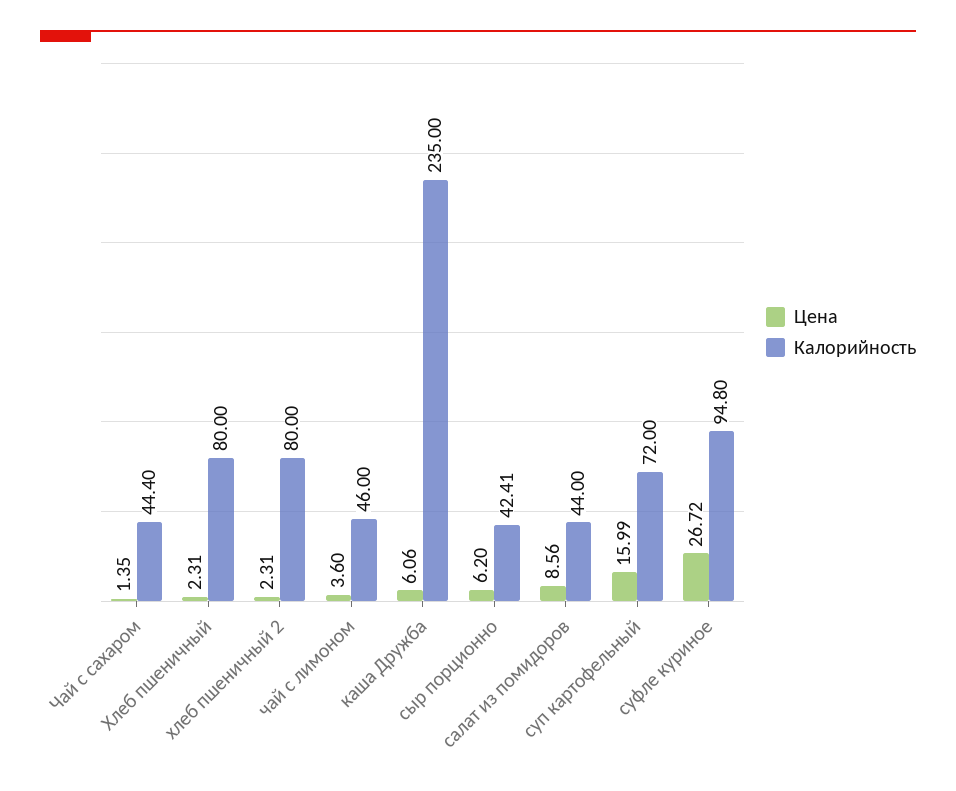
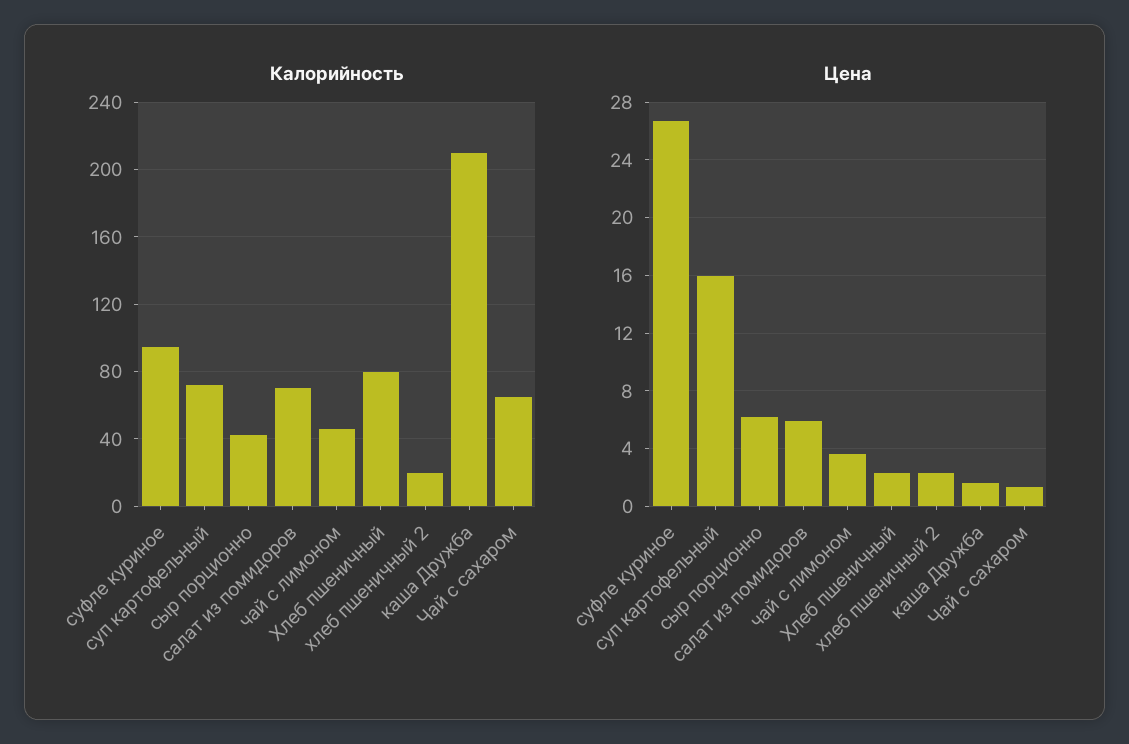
Калорийность, Чай с сахаром: 44.4 -> 65
Калорийность, хлеб пшеничный 2: 80 -> 20
Цена, каша Дружба: 6.06 -> 1.5
Калорийность, каша Дружба: 235 -> 210
Цена, салат из помидоров: 8.56 -> 6
Калорийность, салат из помидоров: 44 -> 70

